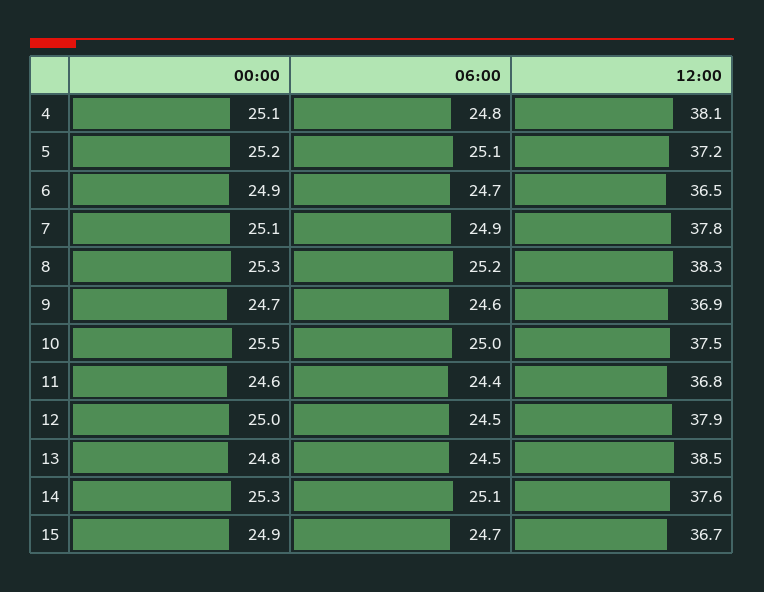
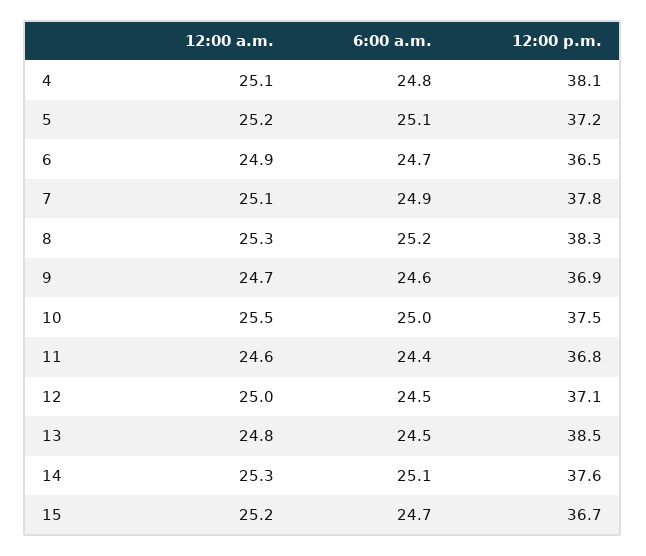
12:00, 12: 37.9 -> 37.1
00:00, 15: 24.9 -> 25.2

